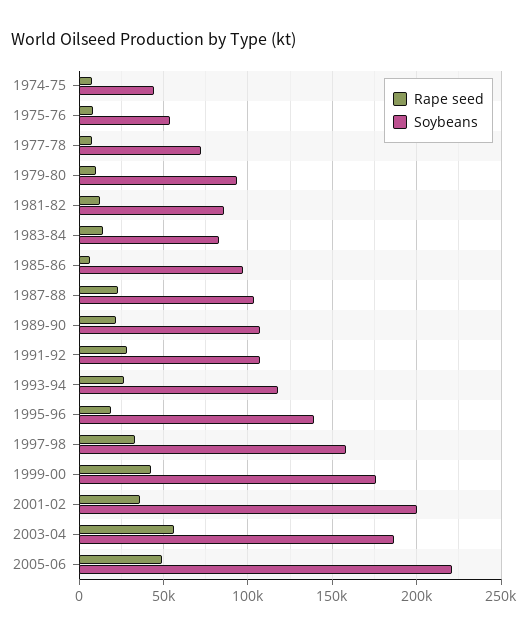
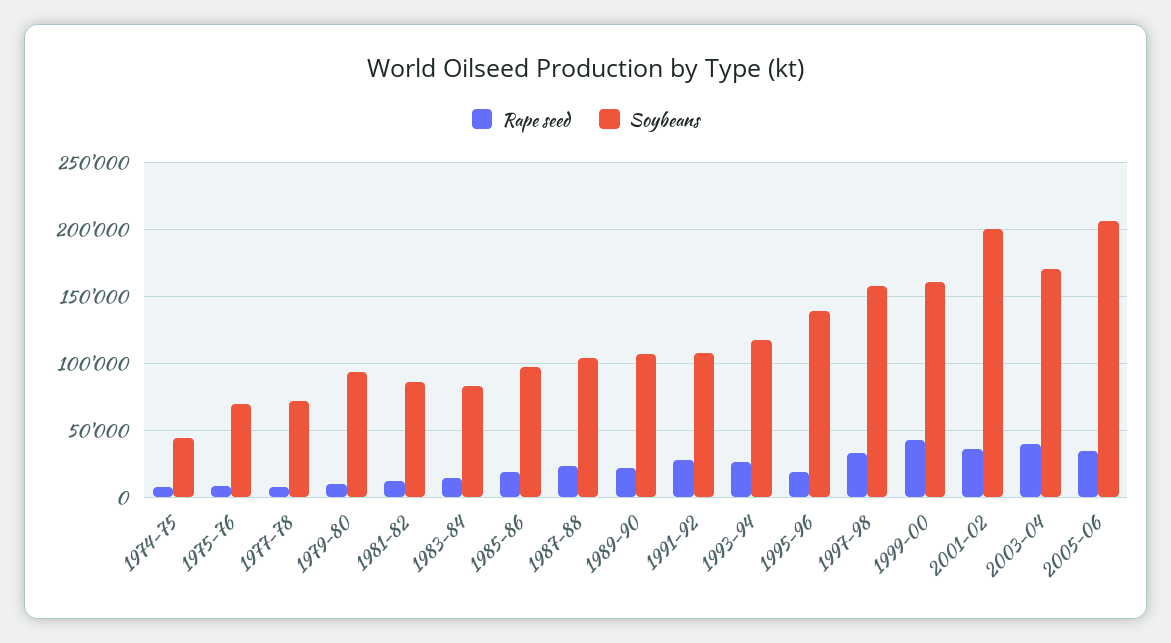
Soybeans, 1975-76: 55000 -> 70000
Rape seed, 1985-86: 5000 -> 20000
Soybeans, 1999-00: 175000 -> 160000
Rape seed, 2003-04: 55000 -> 40000
Soybeans, 2003-04: 185000 -> 170000
Rape seed, 2005-06: 50000 -> 35000
Soybeans, 2005-06: 220000 -> 205000

